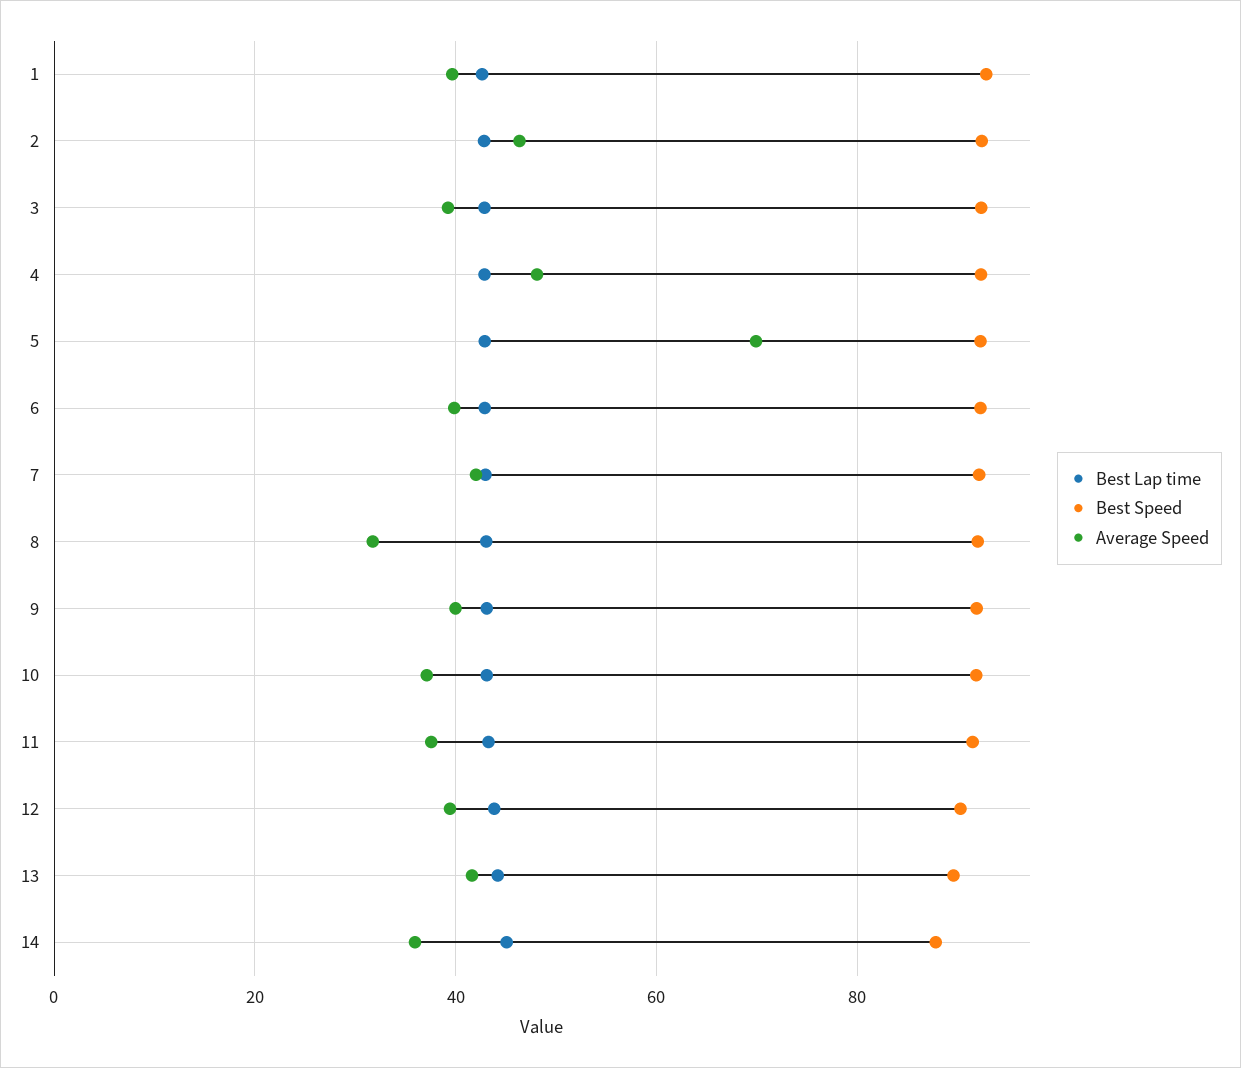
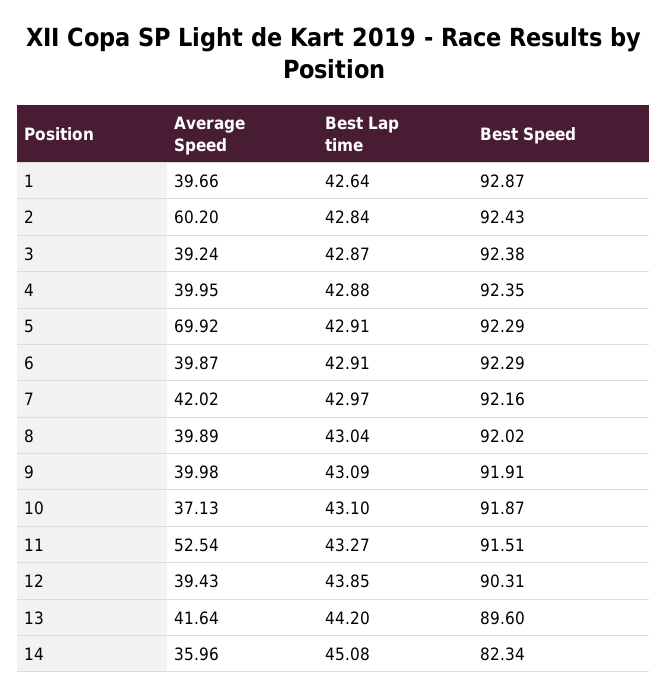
Average Speed, 2: 46 -> 60.2
Average Speed, 4: 48 -> 39.95
Average Speed, 8: 32 -> 39.89
Average Speed, 11: 38 -> 52.54
Best Speed, 14: 88 -> 82.34

